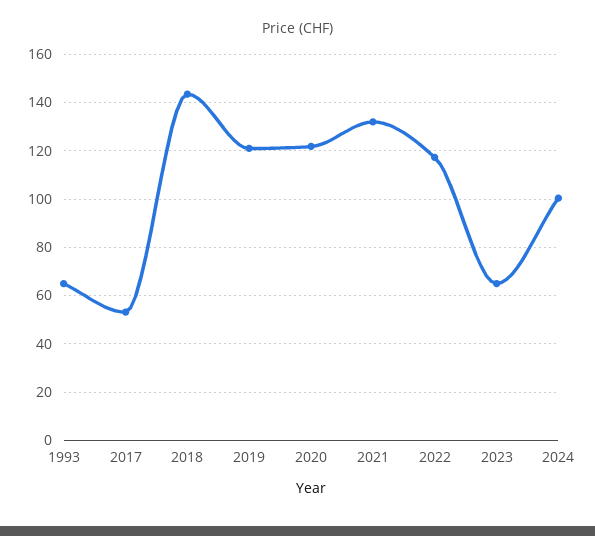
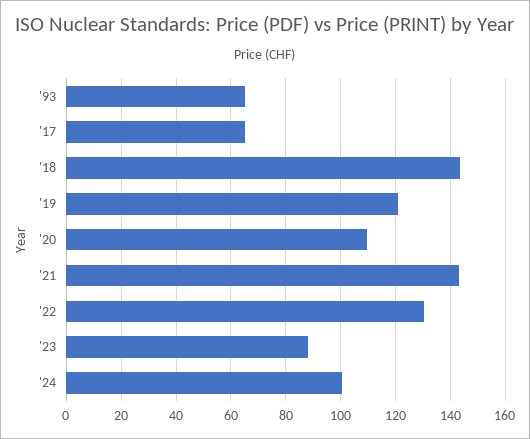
2017: 52.5 -> 65
2020: 122.5 -> 110
2021: 132.5 -> 142.5
2022: 117.5 -> 130
2023: 65 -> 87.5

